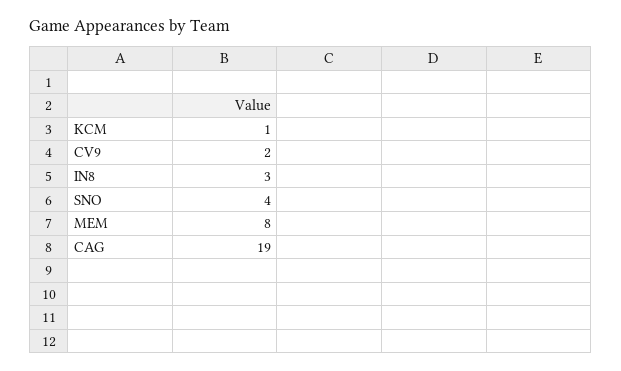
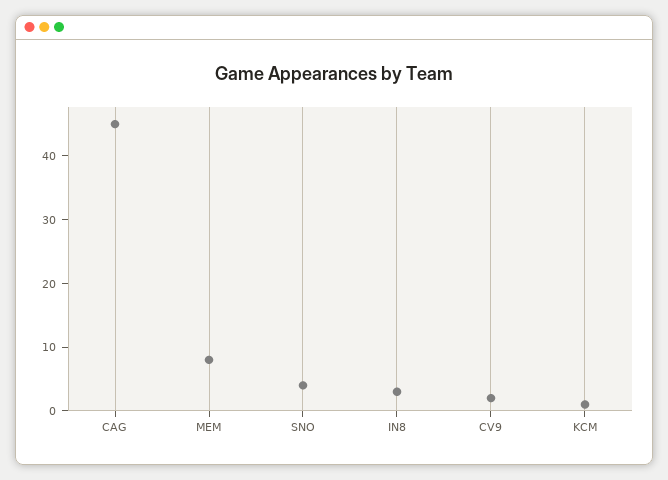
CAG: 19 -> 45

